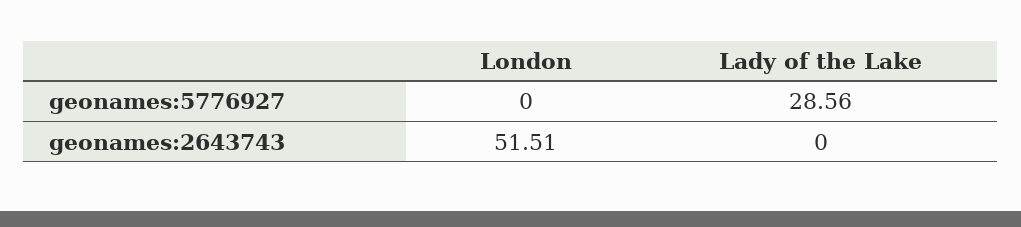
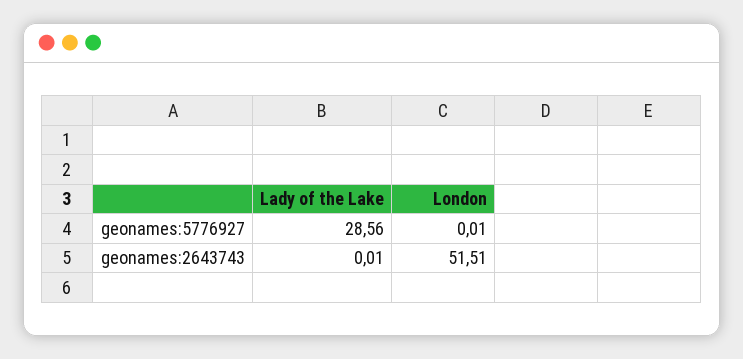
London, geonames:5776927: 0 -> 0.01
Lady of the Lake, geonames:2643743: 0 -> 0.01

